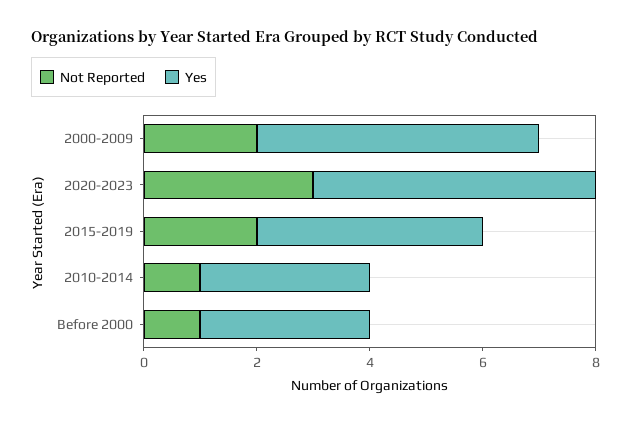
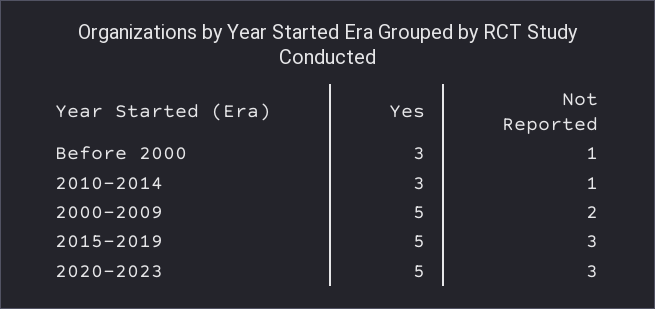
Not Reported, 2015-2019: 2 -> 3
Yes, 2015-2019: 4 -> 5

